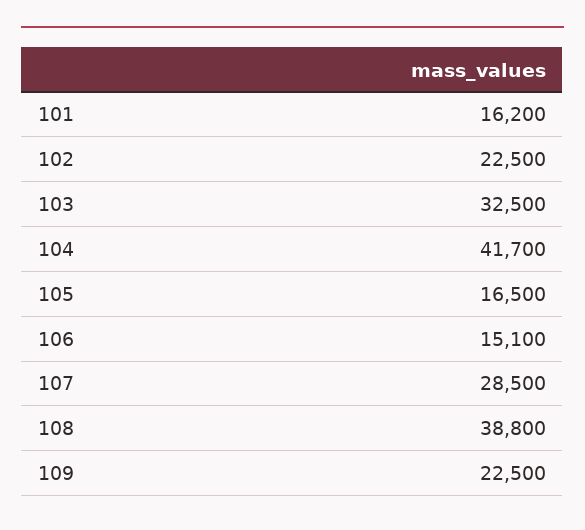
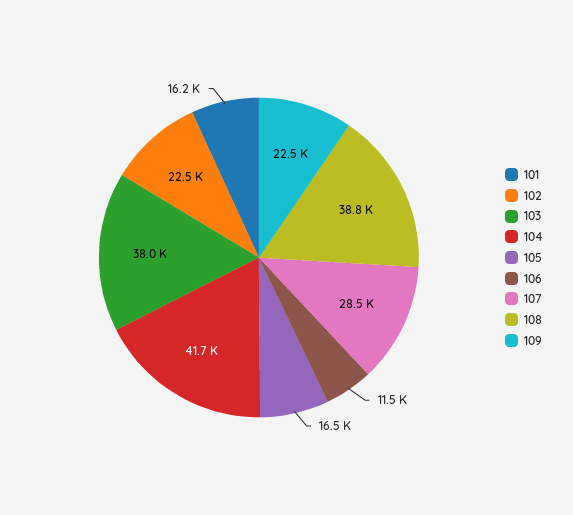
103: 32500 -> 38000
106: 15100 -> 11500

